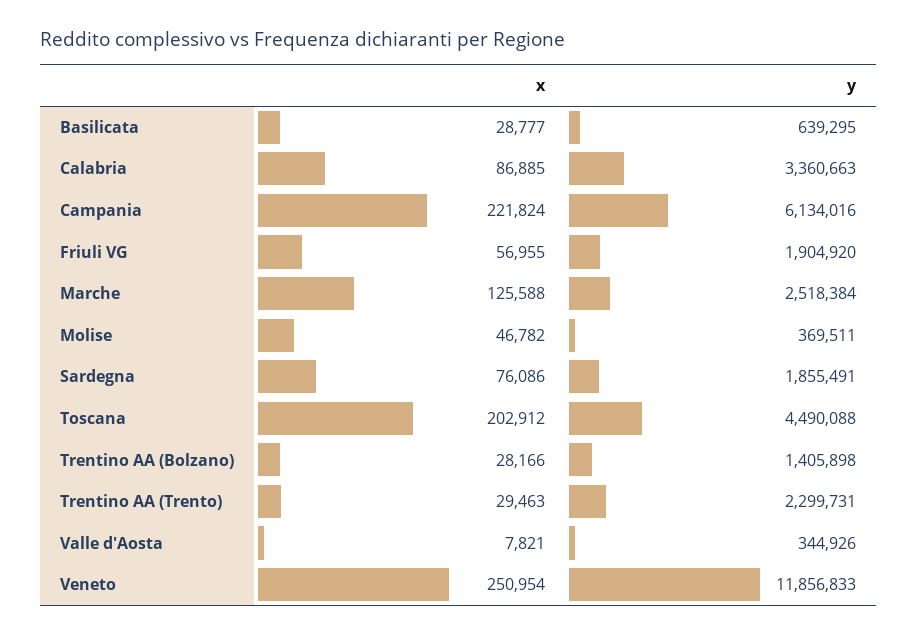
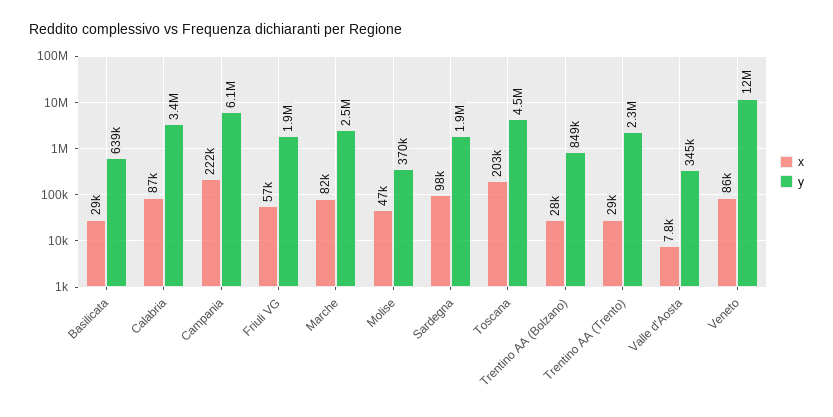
x, Marche: 125588 -> 82000
x, Sardegna: 76086 -> 98000
y, Trentino AA (Bolzano): 1405898 -> 849000
x, Veneto: 250954 -> 86000

